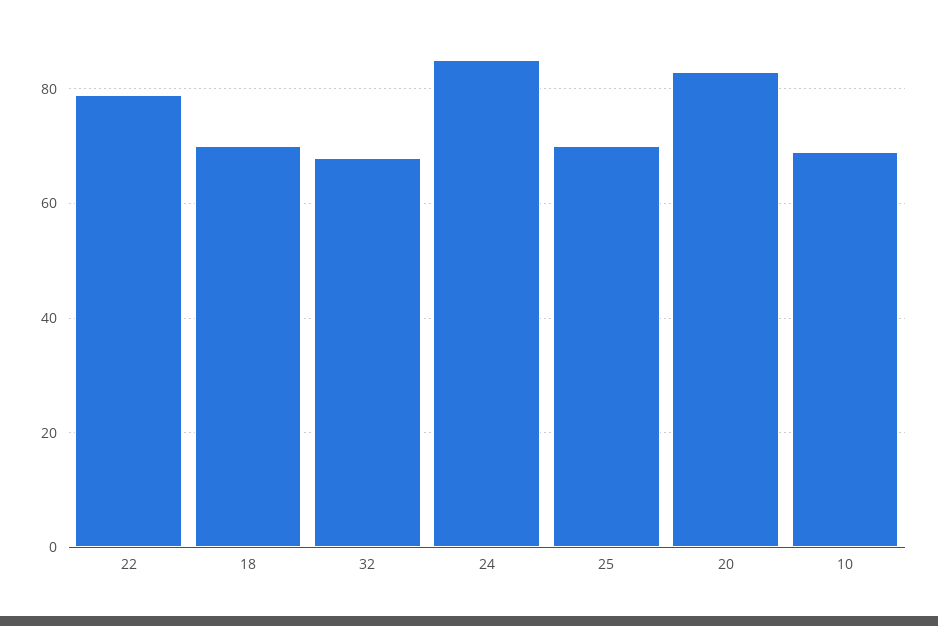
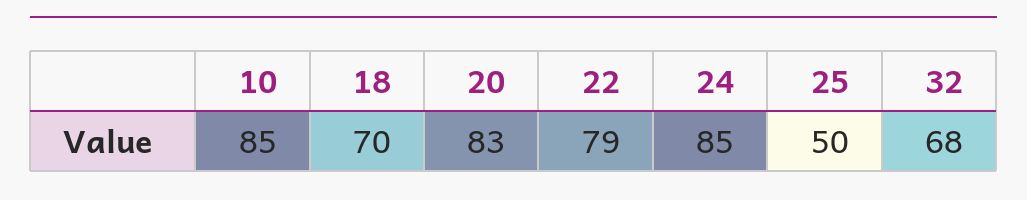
25: 70 -> 50
10: 70 -> 85

